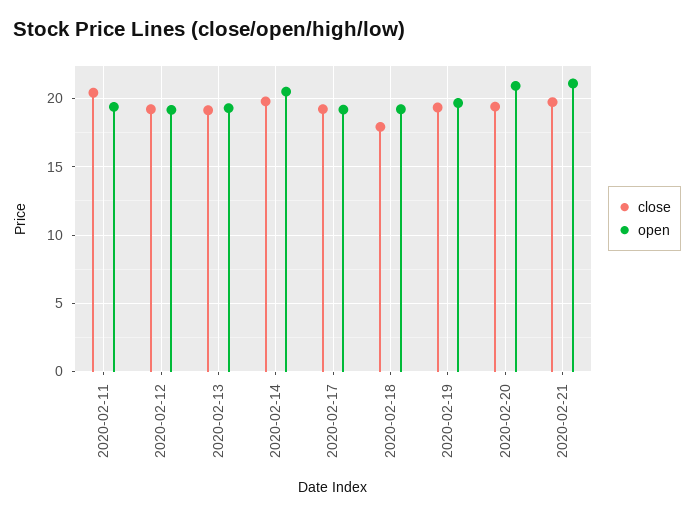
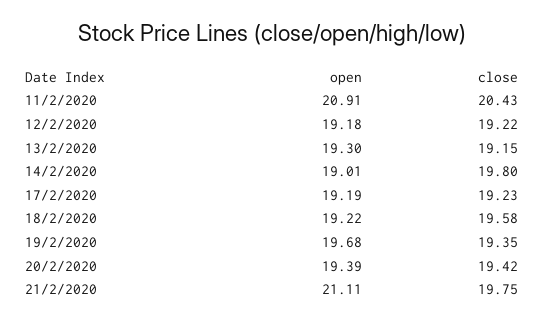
open, 2020-02-11: 19.5 -> 20.91
open, 2020-02-14: 20.5 -> 19.01
close, 2020-02-18: 18 -> 19.58
open, 2020-02-20: 21 -> 19.39

